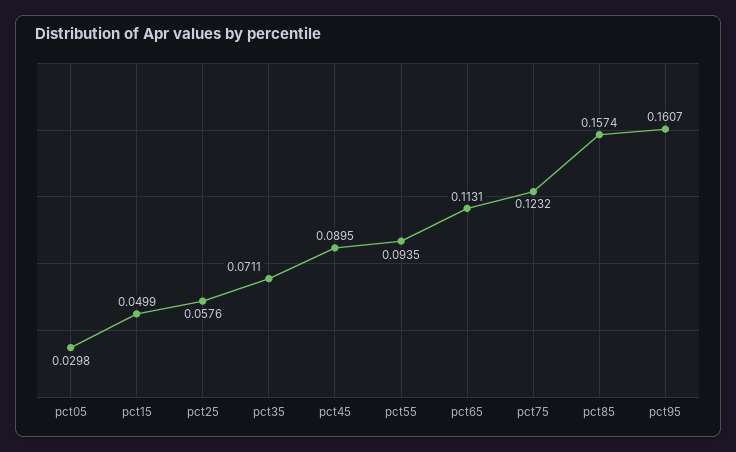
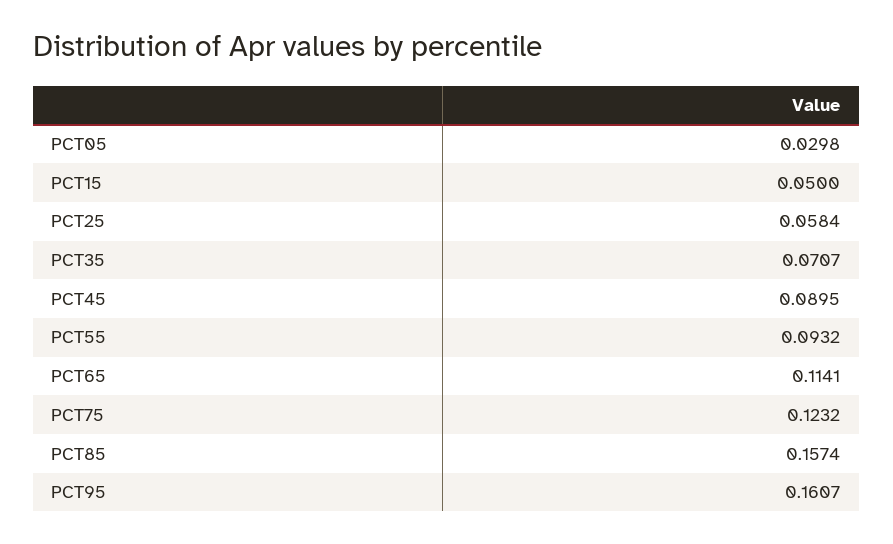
pct15: 0.0499 -> 0.05
pct25: 0.0576 -> 0.0584
pct35: 0.0711 -> 0.0707
pct55: 0.0935 -> 0.0932
pct65: 0.1131 -> 0.1141

